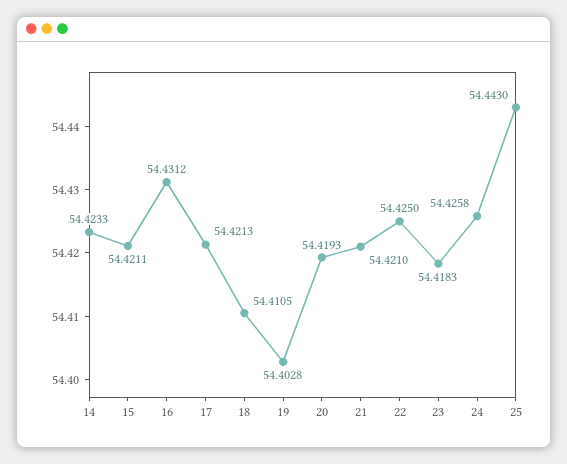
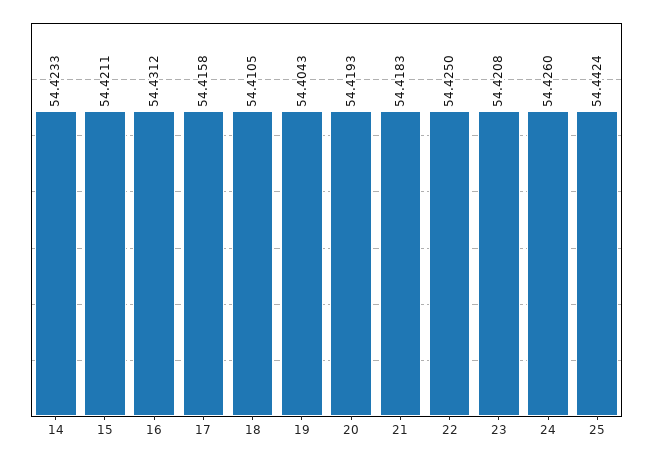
17: 54.4213 -> 54.4158
19: 54.4028 -> 54.4043
21: 54.421 -> 54.4183
23: 54.4183 -> 54.4208
24: 54.4258 -> 54.426
25: 54.443 -> 54.4424

